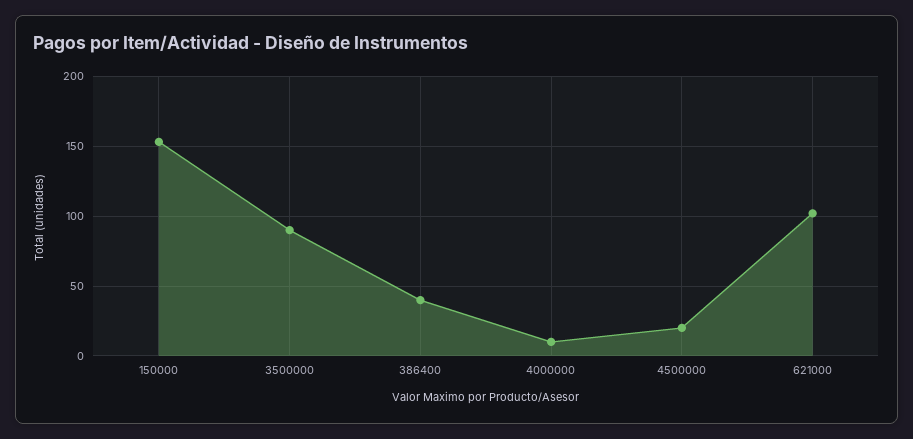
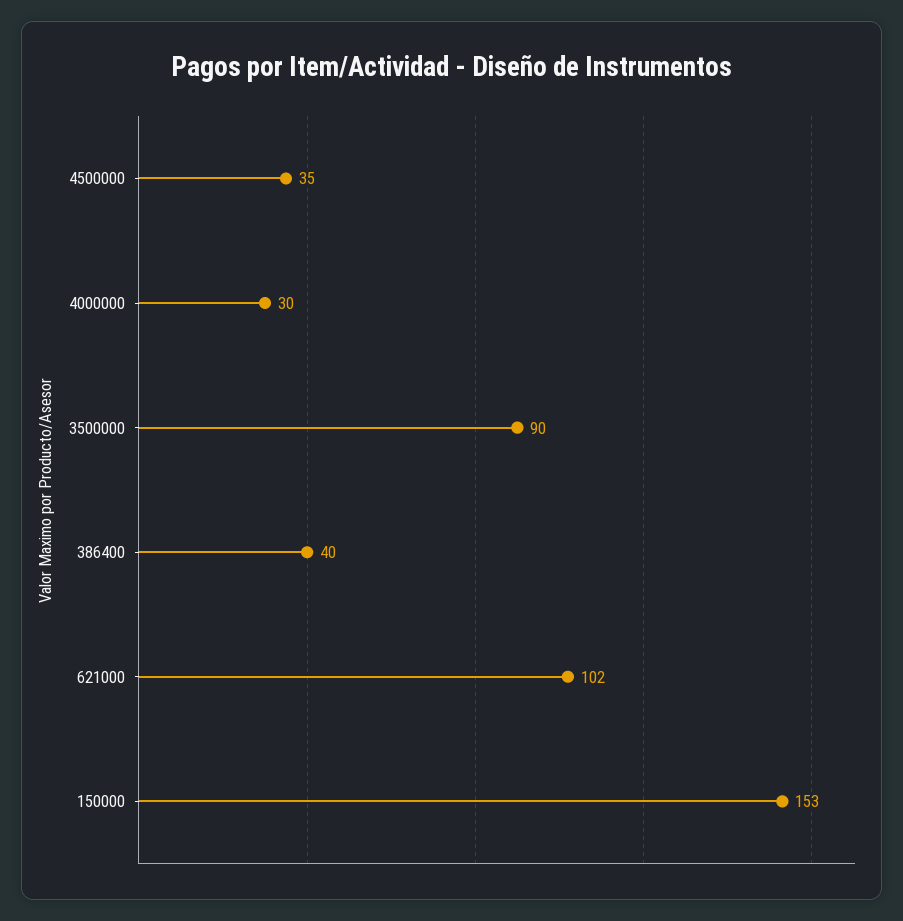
4000000: 10 -> 30
4500000: 20 -> 35

